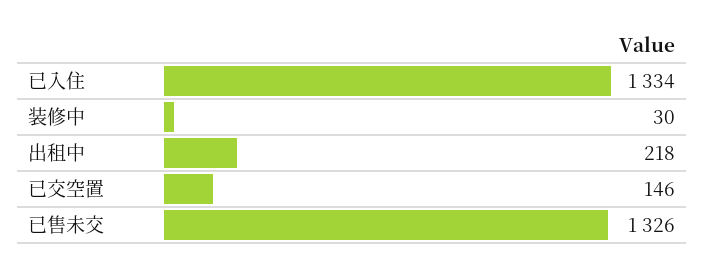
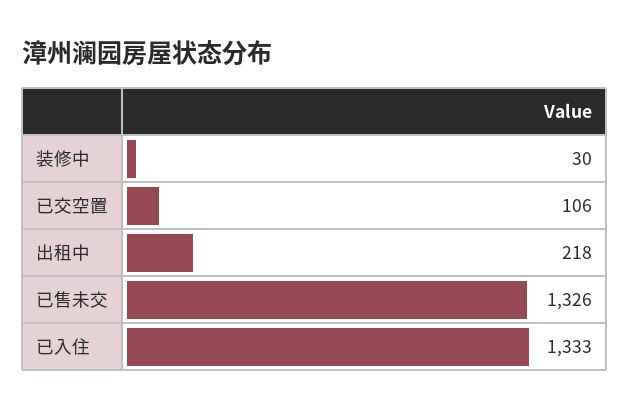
已入住: 1334 -> 1333
已交空置: 146 -> 106

